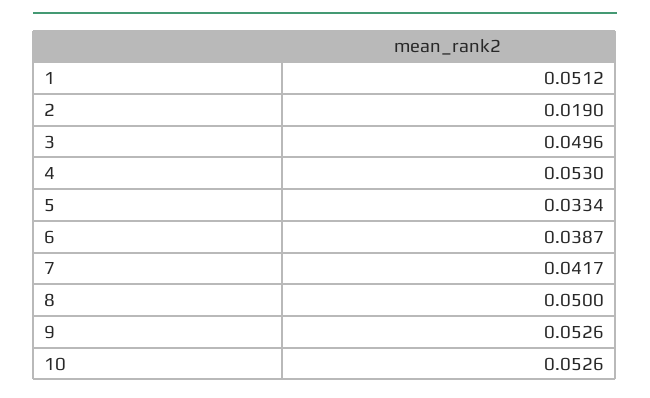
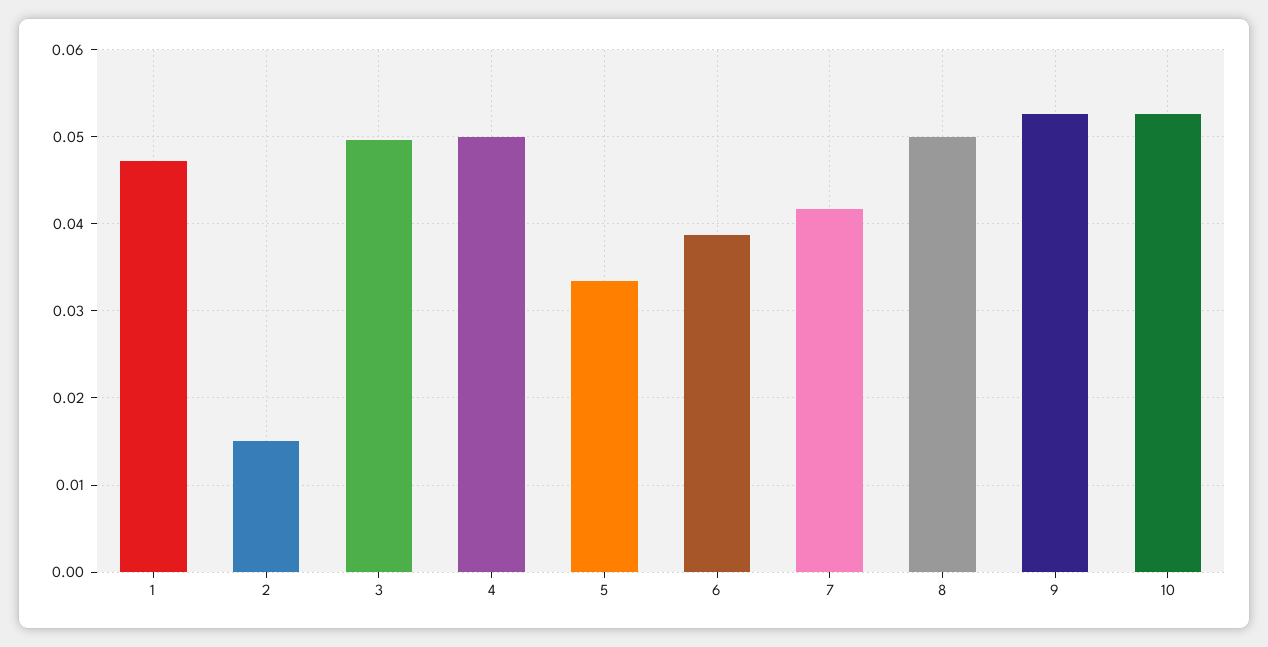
1: 0.0512 -> 0.047
2: 0.019 -> 0.015
4: 0.053 -> 0.05

